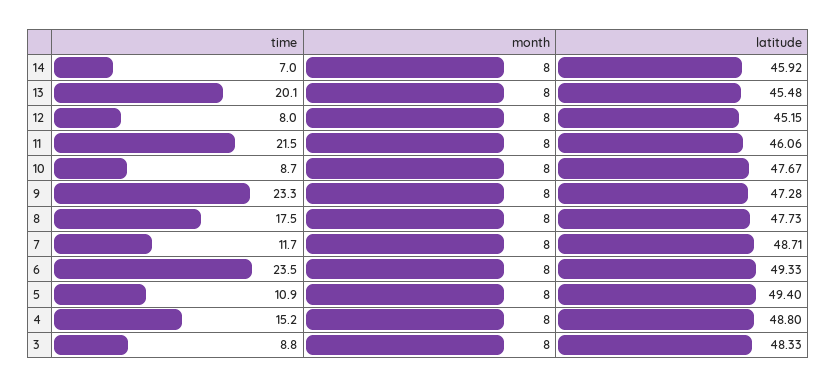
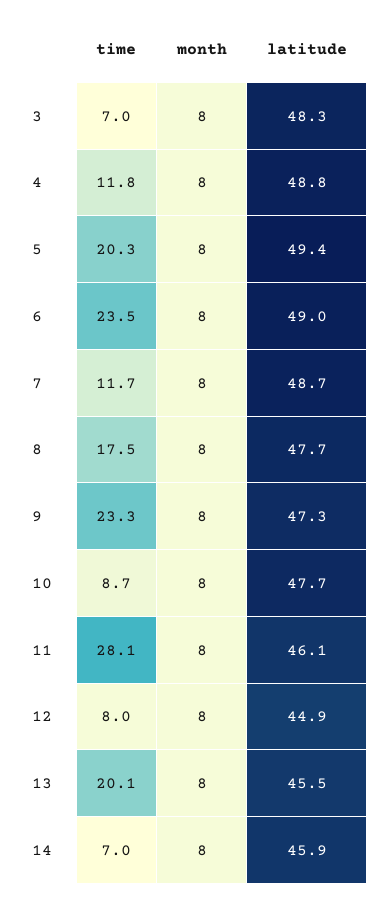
latitude, 12: 45.15 -> 44.9
time, 11: 21.5 -> 28.1
latitude, 6: 49.33 -> 49
time, 5: 10.9 -> 20.3
time, 4: 15.2 -> 11.8
time, 3: 8.8 -> 7

